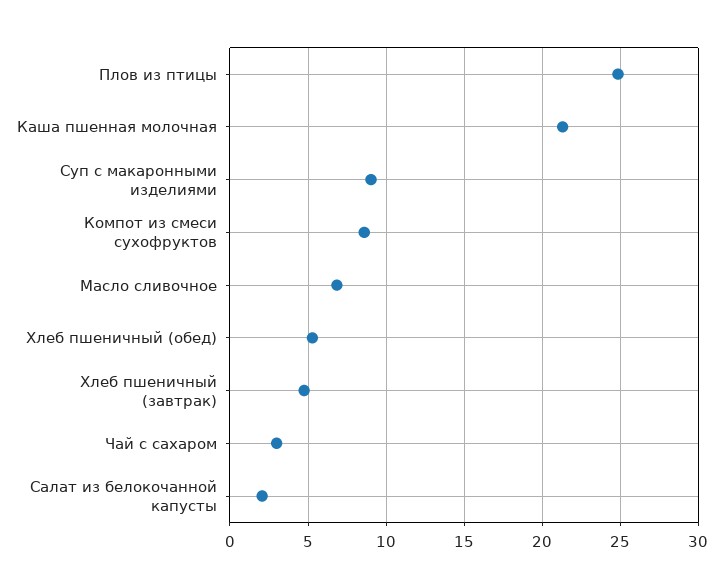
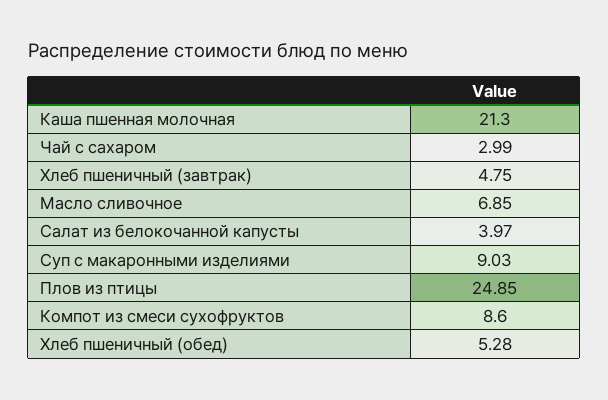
Салат из белокочанной капусты: 2 -> 3.97

